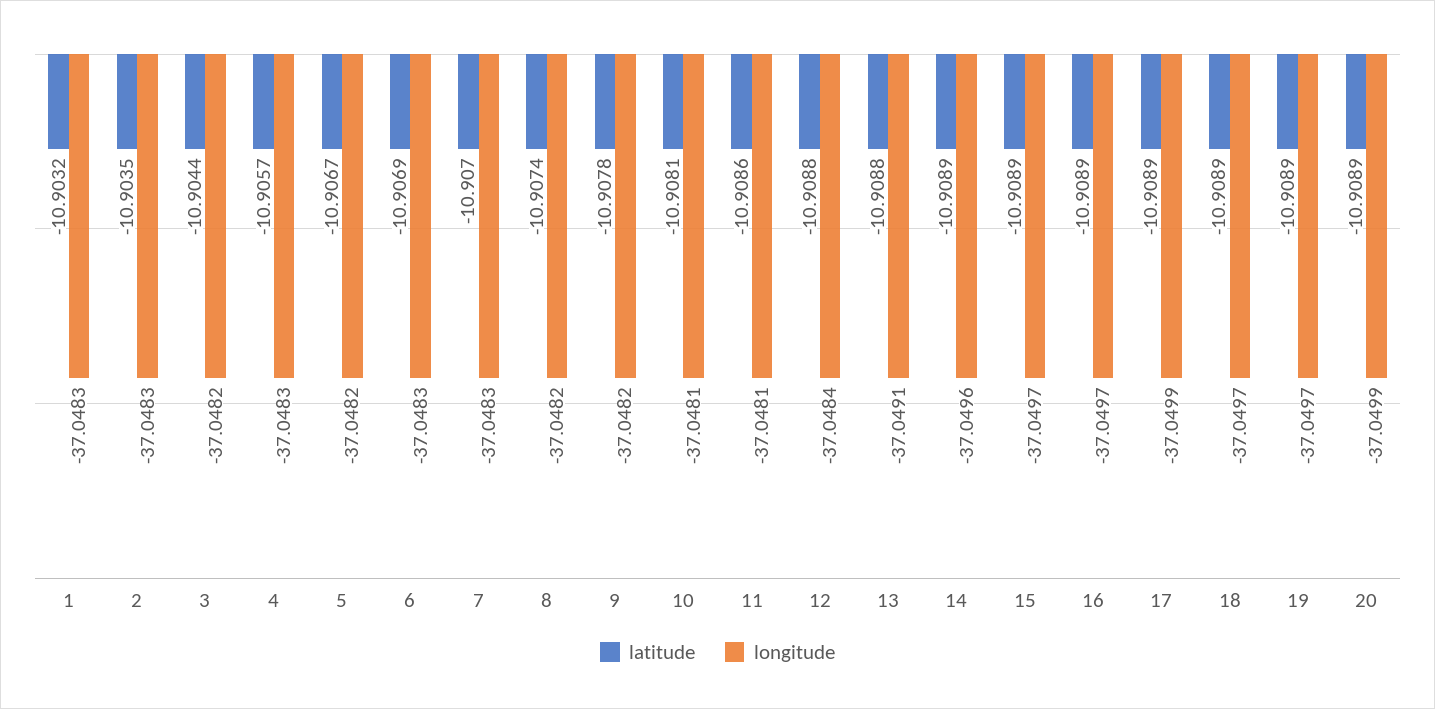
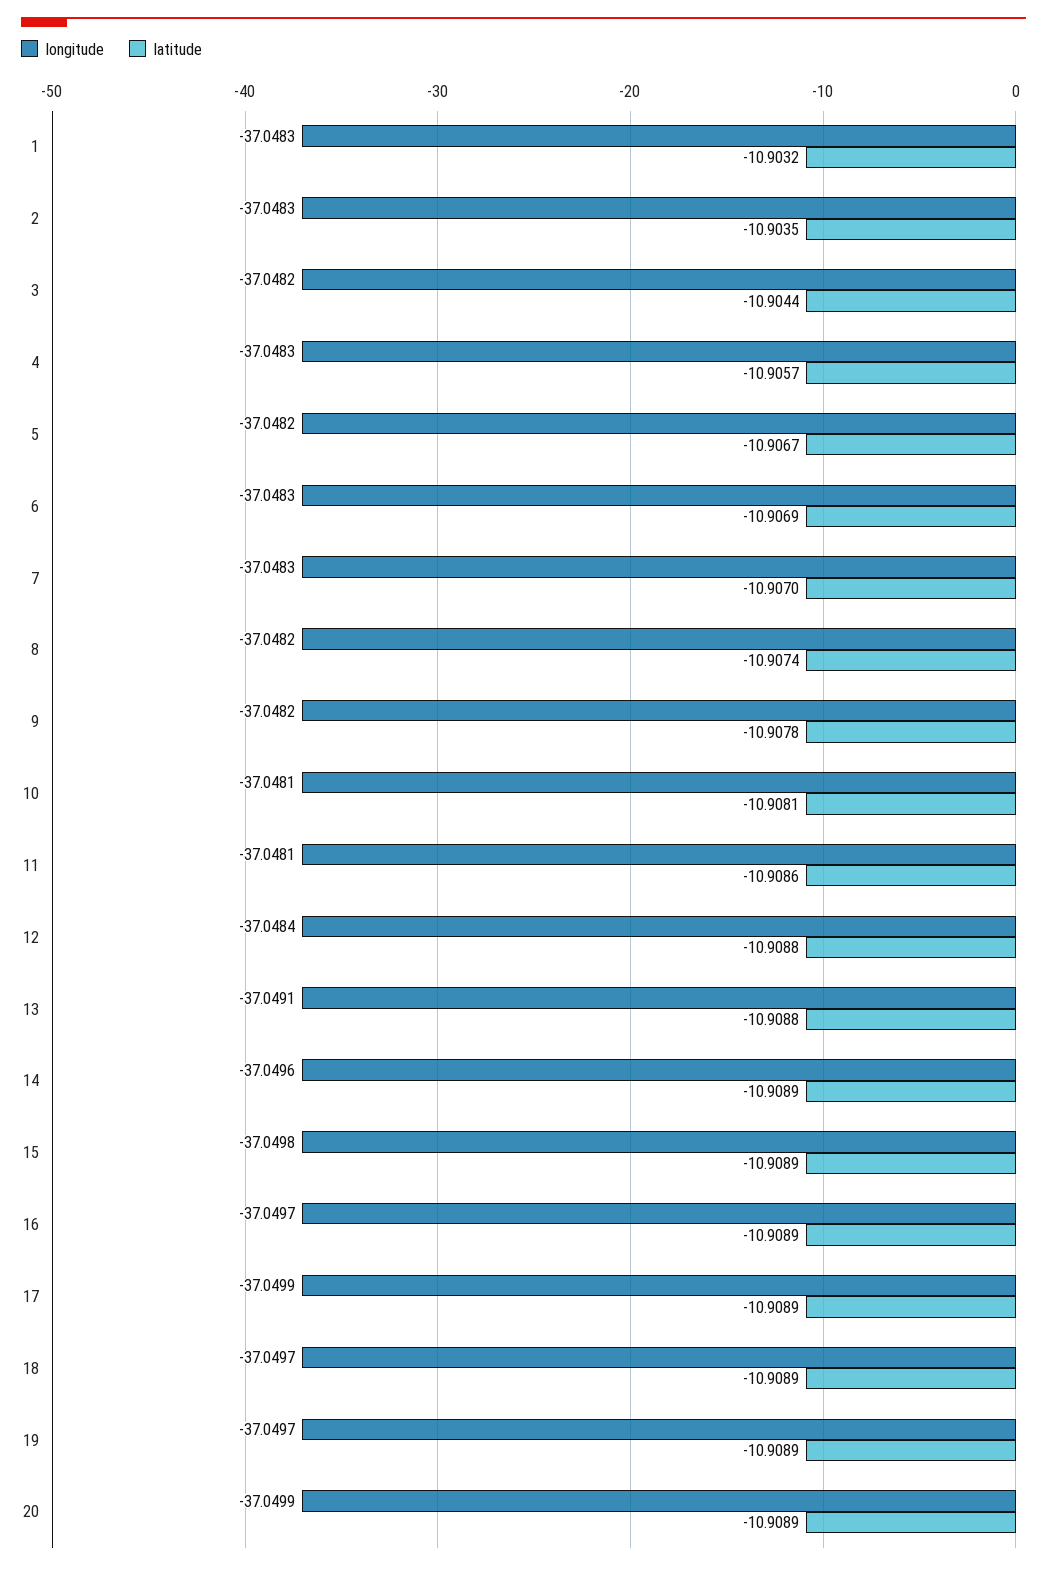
longitude, 15: -37.0497 -> -37.0498

